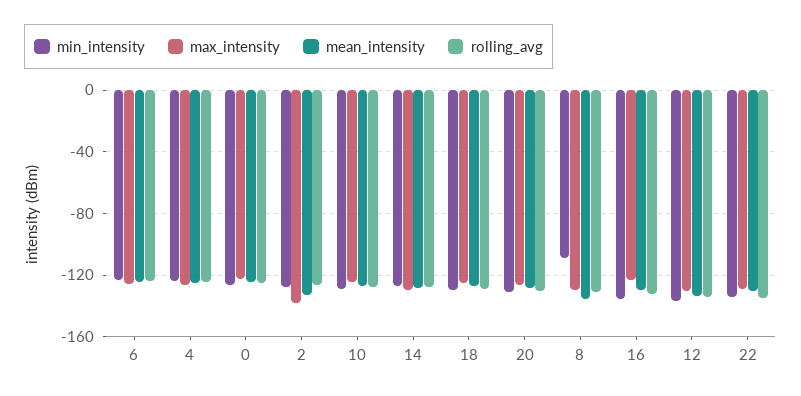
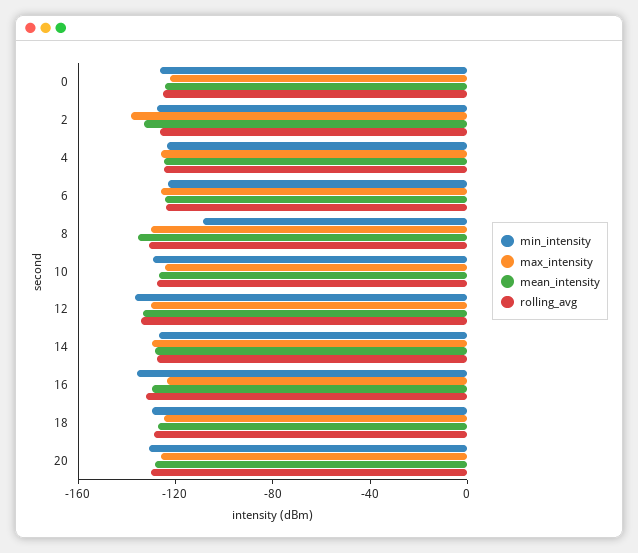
min_intensity, 22: -135 -> none
max_intensity, 22: -130 -> none
mean_intensity, 22: -130 -> none
rolling_avg, 22: -135 -> none

